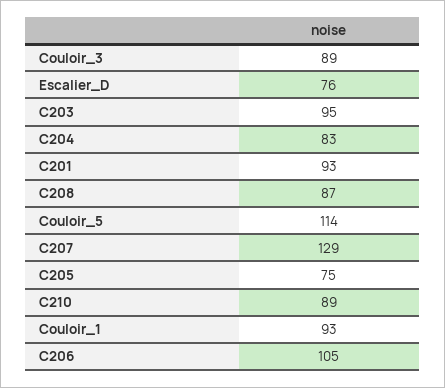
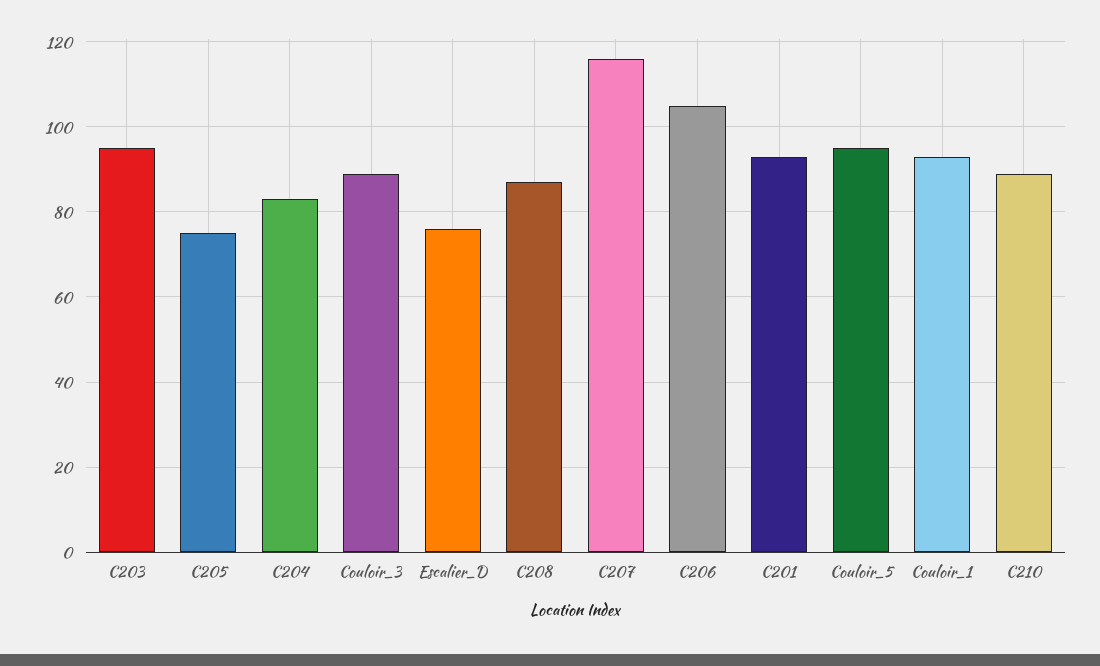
Couloir_5: 114 -> 95
C207: 129 -> 115

